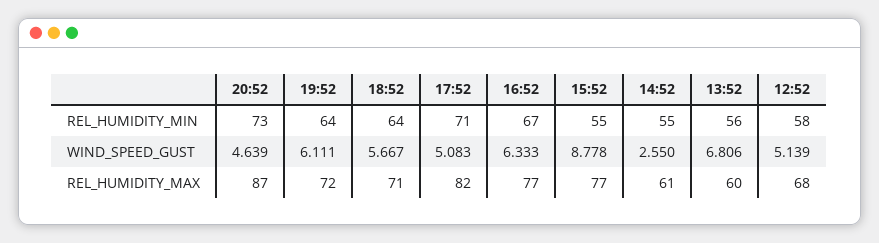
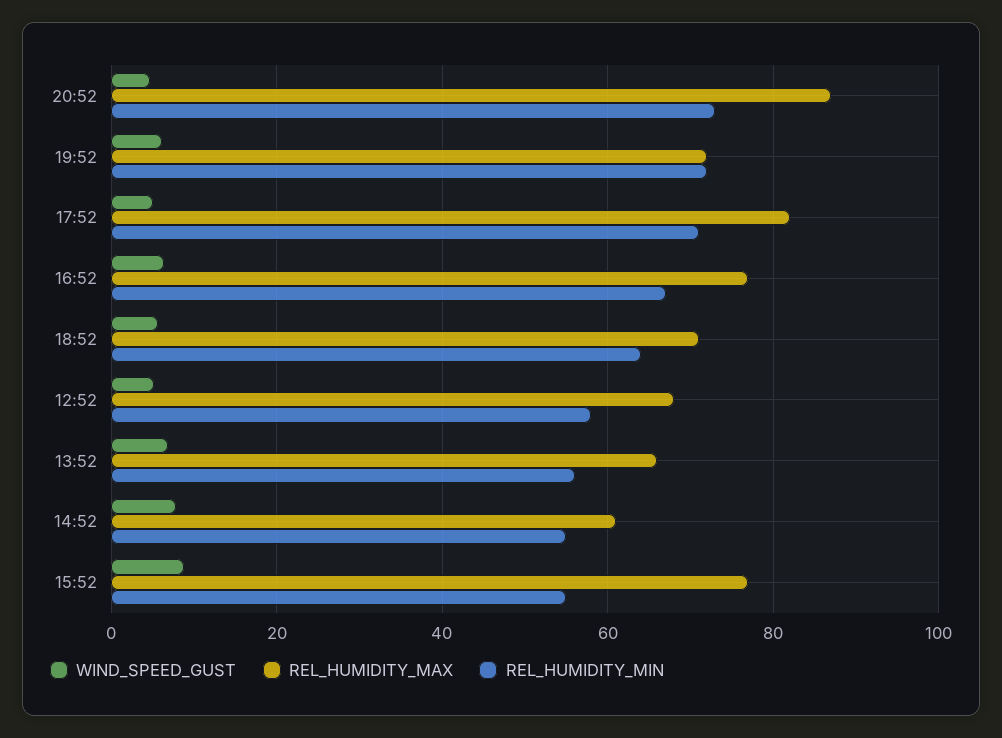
REL_HUMIDITY_MIN, 19:52: 64 -> 72
WIND_SPEED_GUST, 14:52: 2.55 -> 8
REL_HUMIDITY_MAX, 13:52: 60 -> 66

